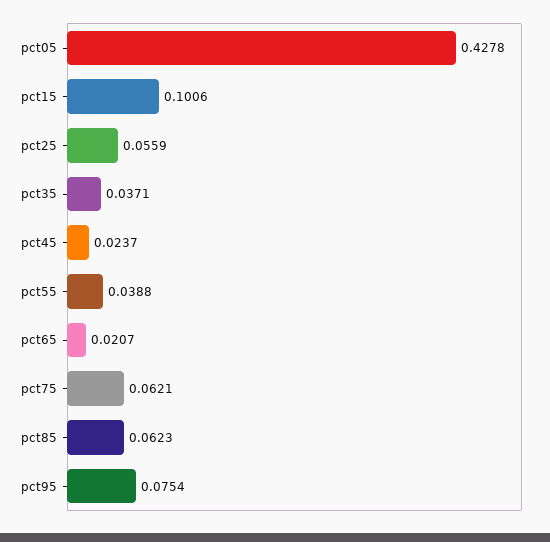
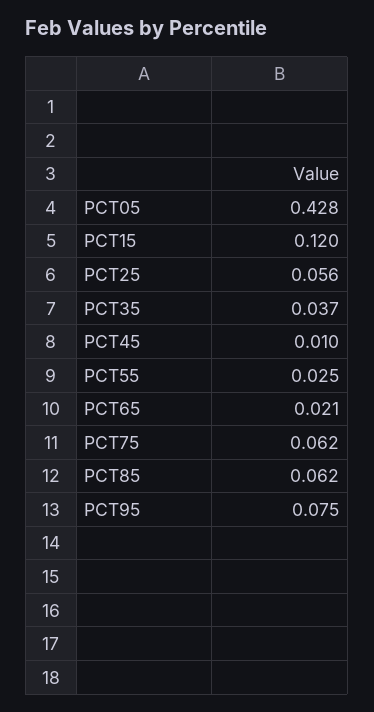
pct15: 0.1006 -> 0.12
pct45: 0.0237 -> 0.01
pct55: 0.0388 -> 0.025

